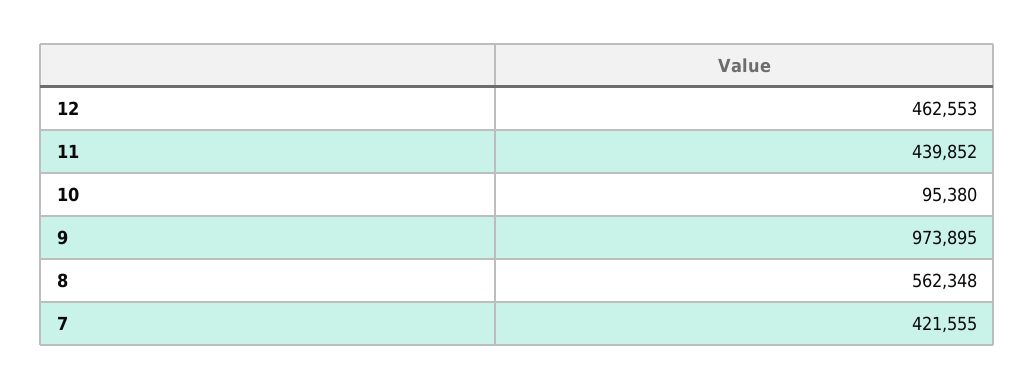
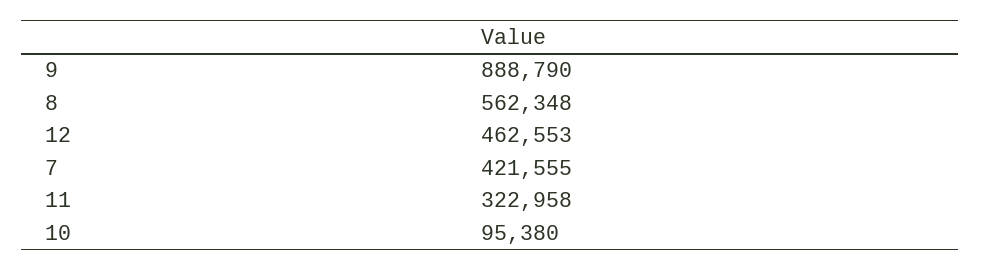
11: 439852 -> 322958
9: 973895 -> 888790

